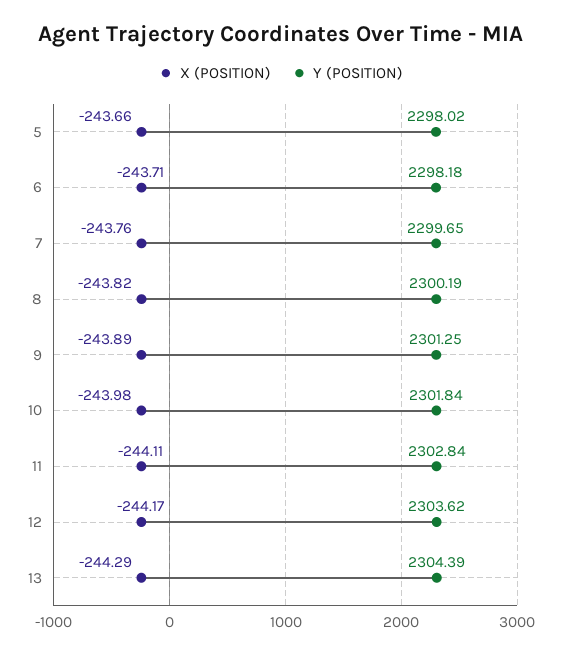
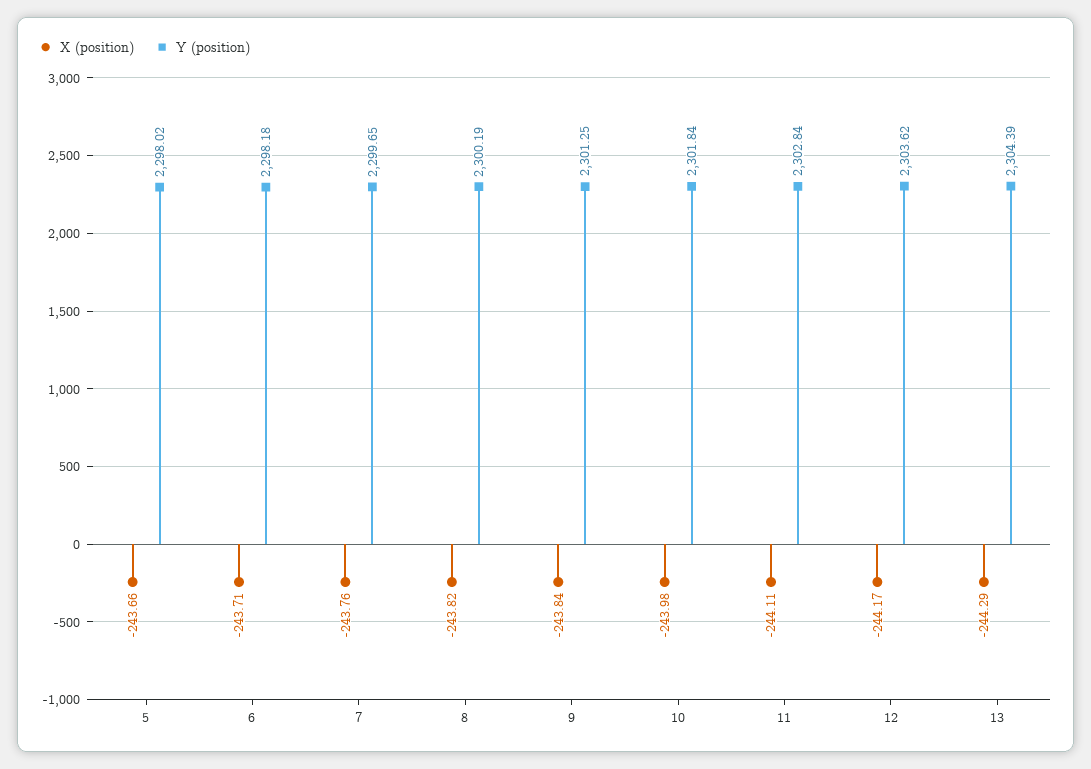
X (POSITION), 9: -243.89 -> -243.84

